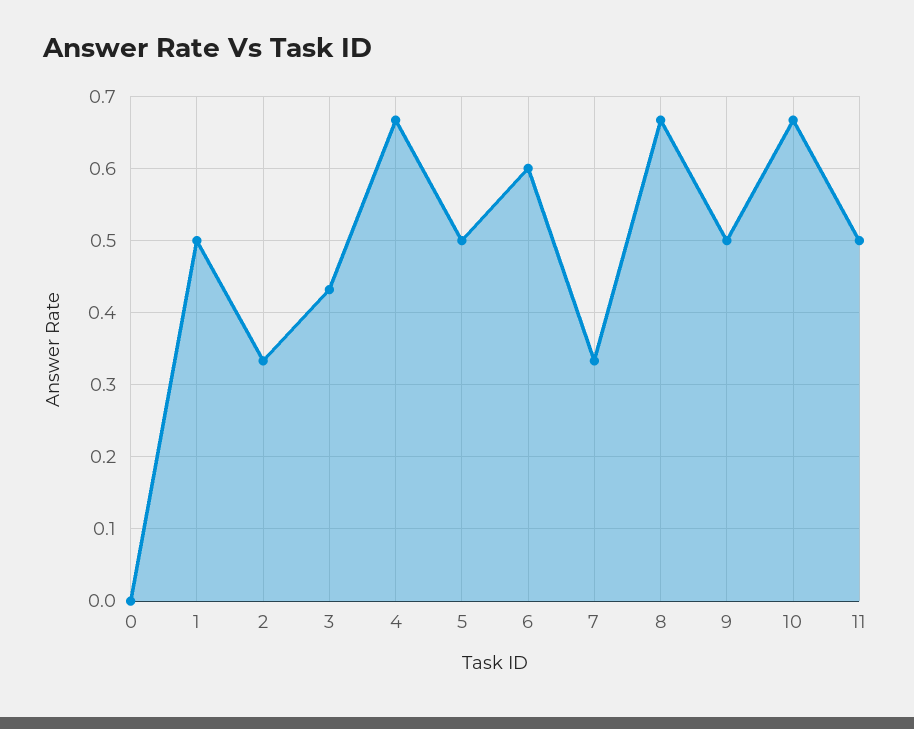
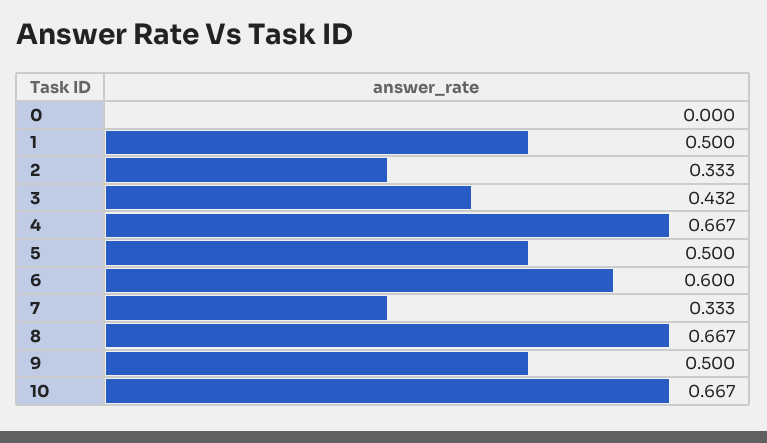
11: 0.5 -> none

